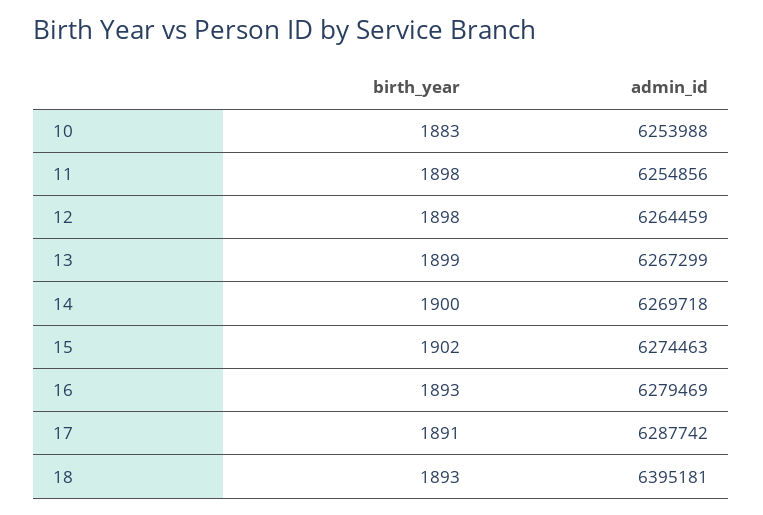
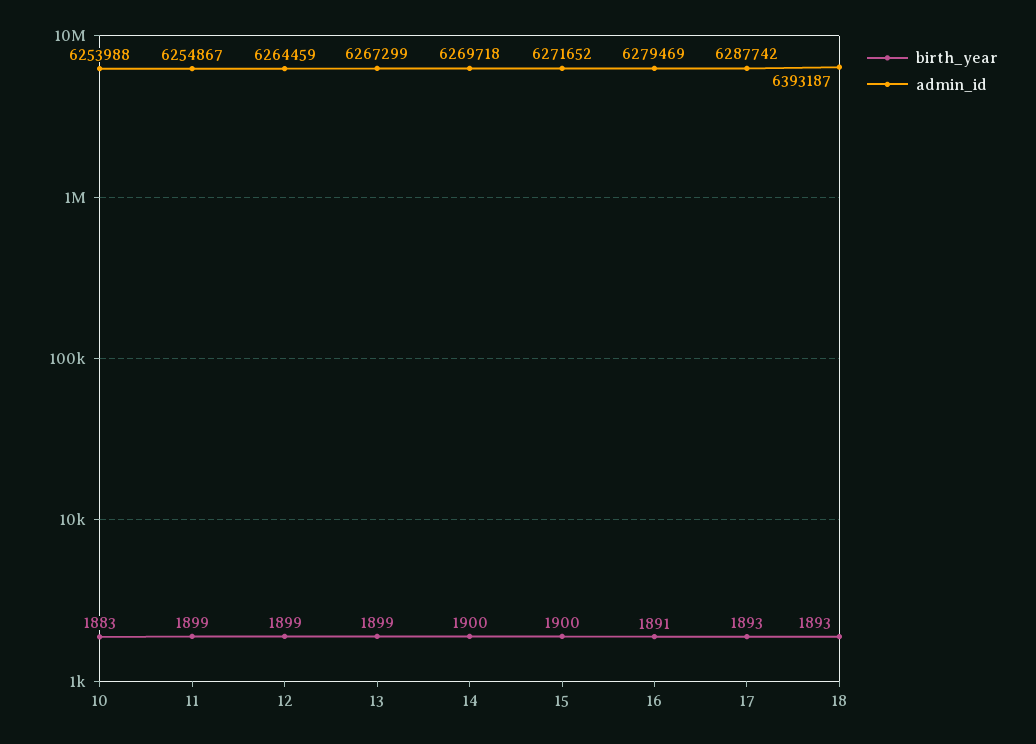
birth_year, 11: 1898 -> 1899
admin_id, 11: 6254856 -> 6254867
birth_year, 12: 1898 -> 1899
birth_year, 15: 1902 -> 1900
admin_id, 15: 6274463 -> 6271652
birth_year, 16: 1893 -> 1891
birth_year, 17: 1891 -> 1893
admin_id, 18: 6395181 -> 6393187

